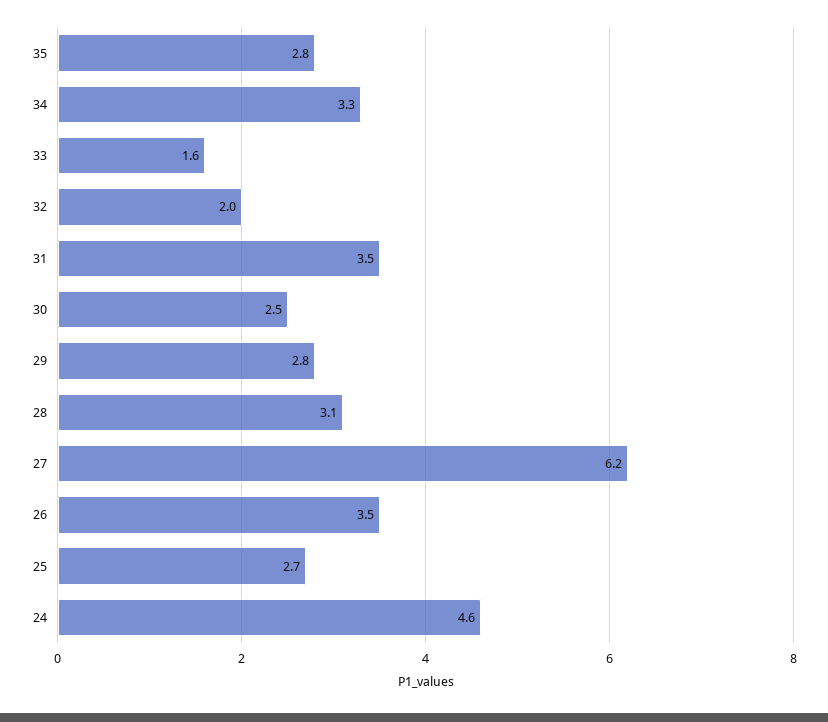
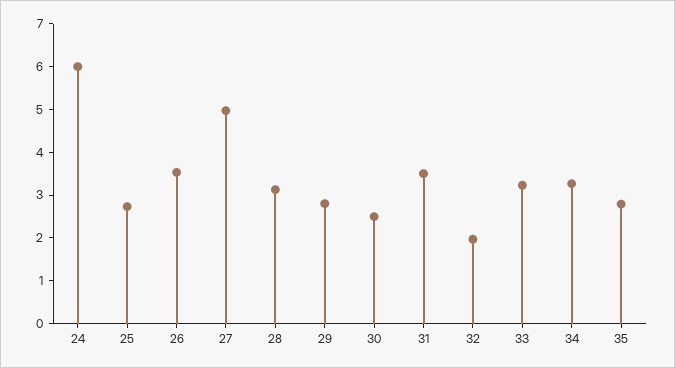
33: 1.6 -> 3.2
27: 6.2 -> 5
24: 4.6 -> 6

